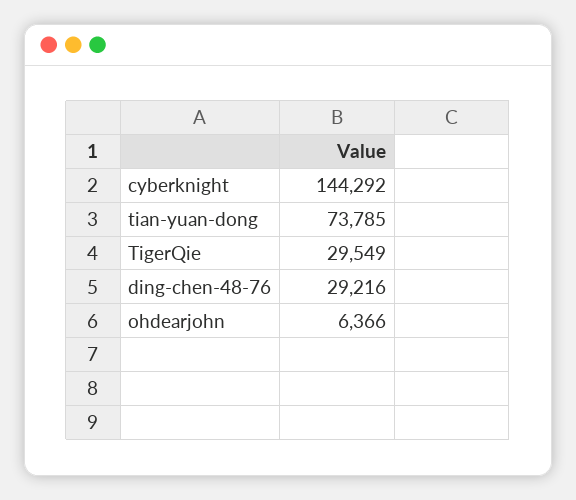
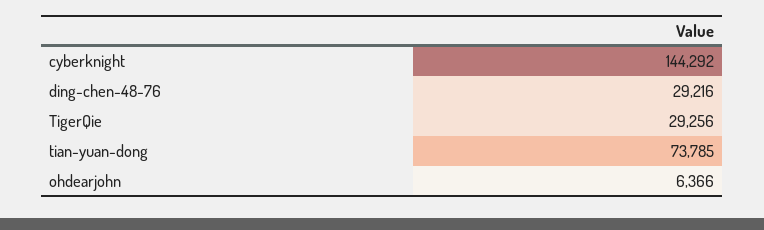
TigerQie: 29549 -> 29256

